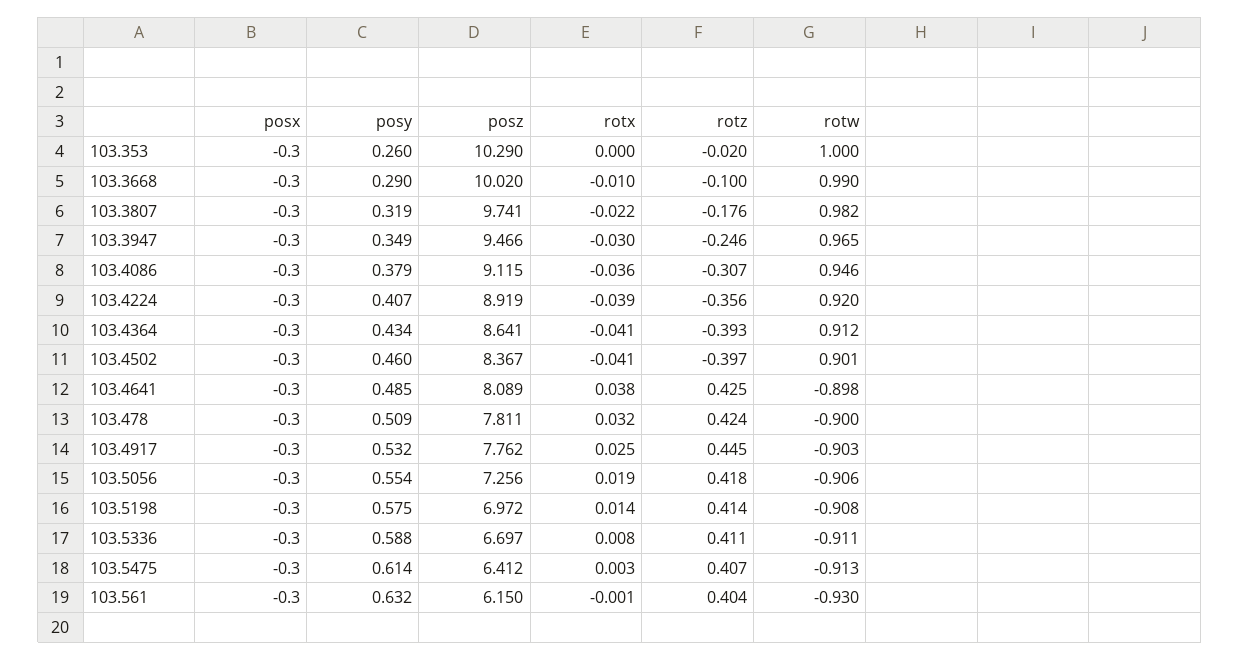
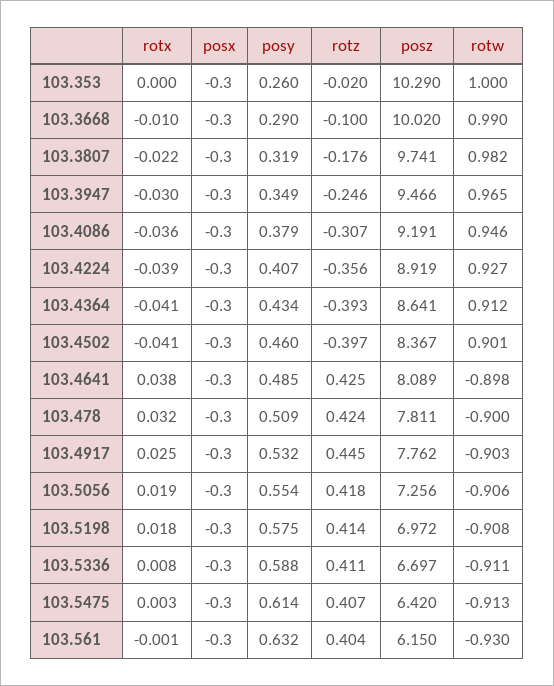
posz, 103.4086: 9.115 -> 9.191
rotw, 103.4224: 0.92 -> 0.927
rotx, 103.5198: 0.014 -> 0.018
posz, 103.5475: 6.412 -> 6.42

